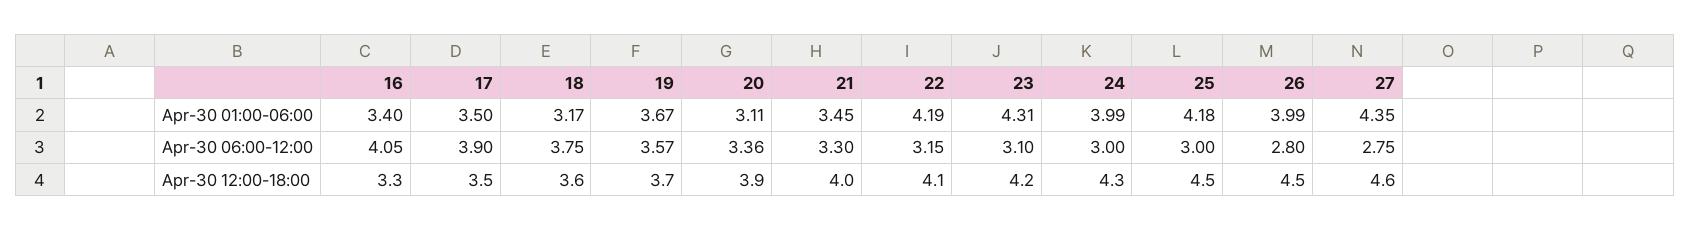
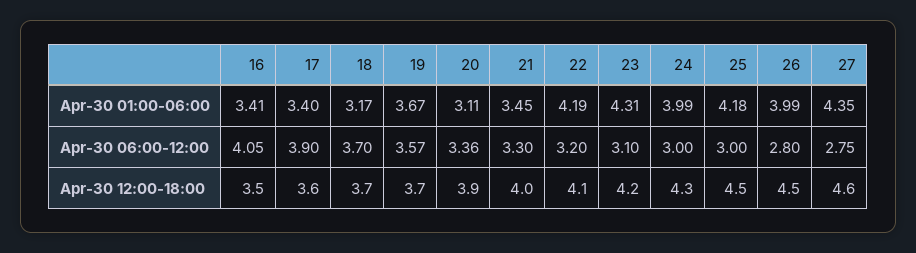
16, Apr-30 01:00-06:00: 3.4 -> 3.41
17, Apr-30 01:00-06:00: 3.5 -> 3.4
18, Apr-30 06:00-12:00: 3.75 -> 3.7
22, Apr-30 06:00-12:00: 3.15 -> 3.2
16, Apr-30 12:00-18:00: 3.3 -> 3.5
17, Apr-30 12:00-18:00: 3.5 -> 3.6
18, Apr-30 12:00-18:00: 3.6 -> 3.7

